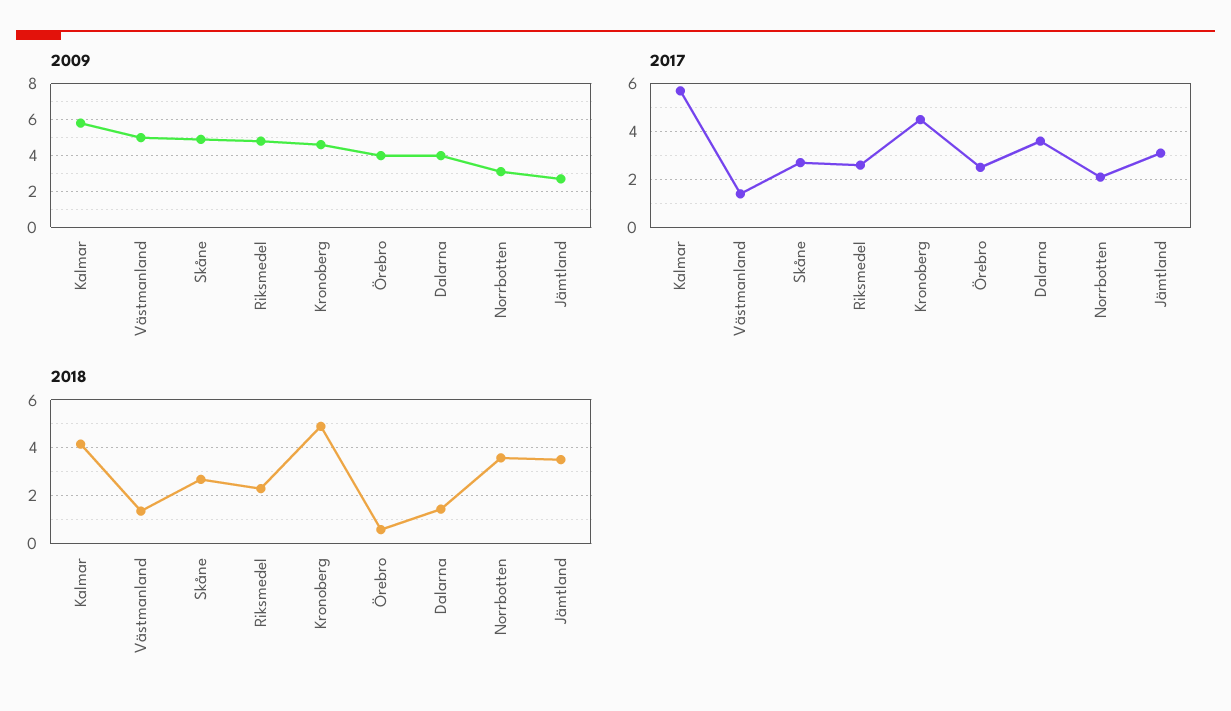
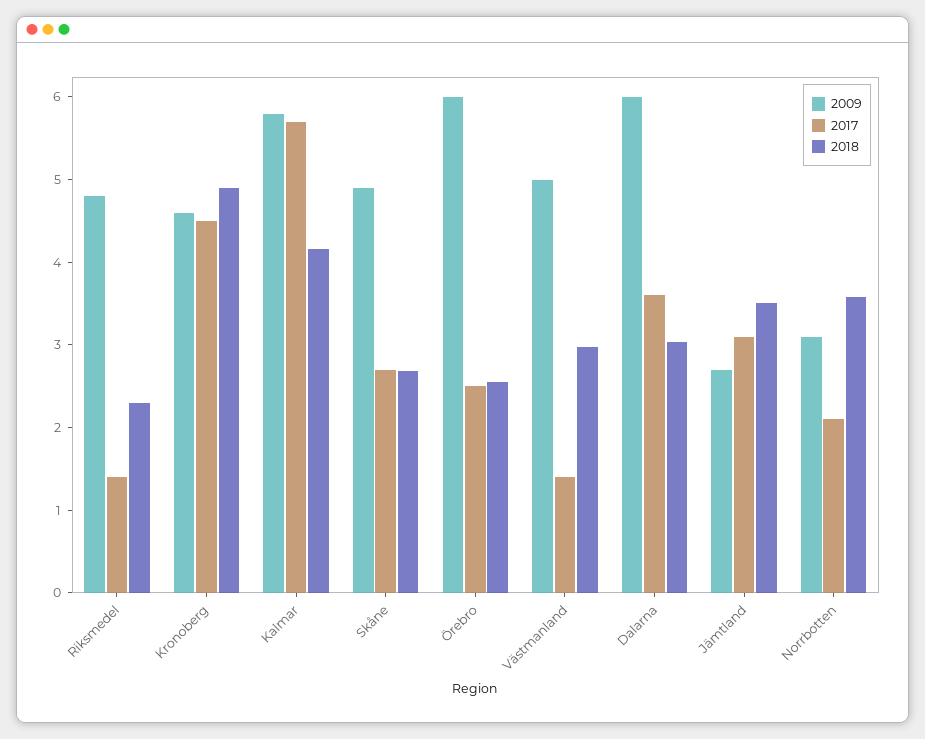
2009, Örebro: 4 -> 6
2009, Dalarna: 4 -> 6
2017, Riksmedel: 2.5 -> 1.4
2018, Västmanland: 1.5 -> 3
2018, Örebro: 0.5 -> 2.6
2018, Dalarna: 1.5 -> 3

